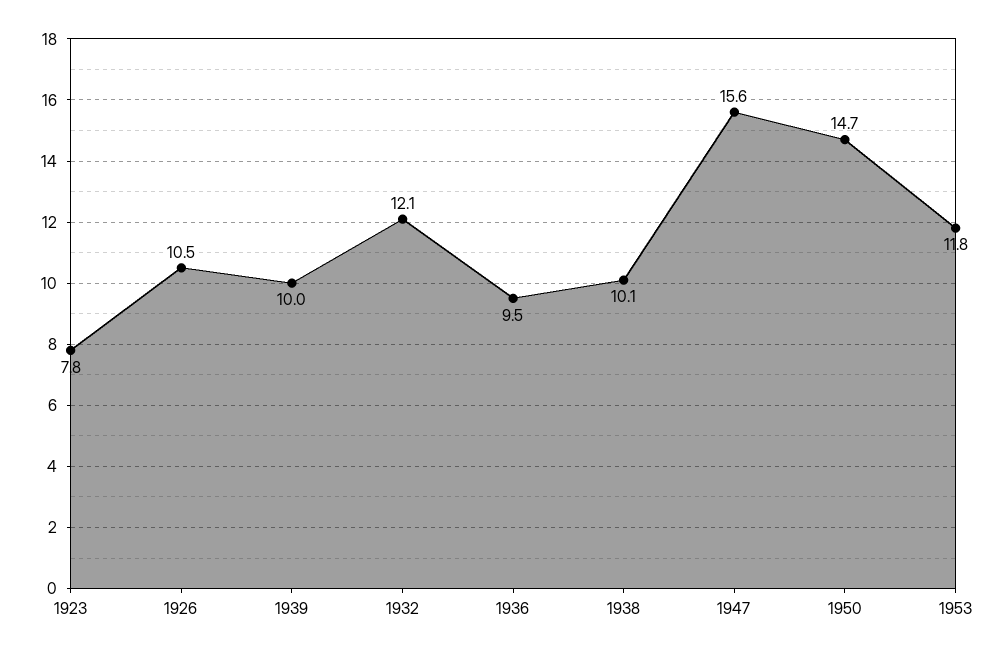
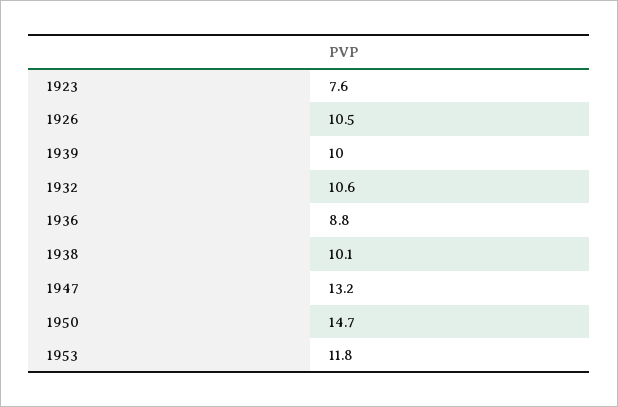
1923: 7.8 -> 7.6
1932: 12.1 -> 10.6
1936: 9.5 -> 8.8
1947: 15.6 -> 13.2

